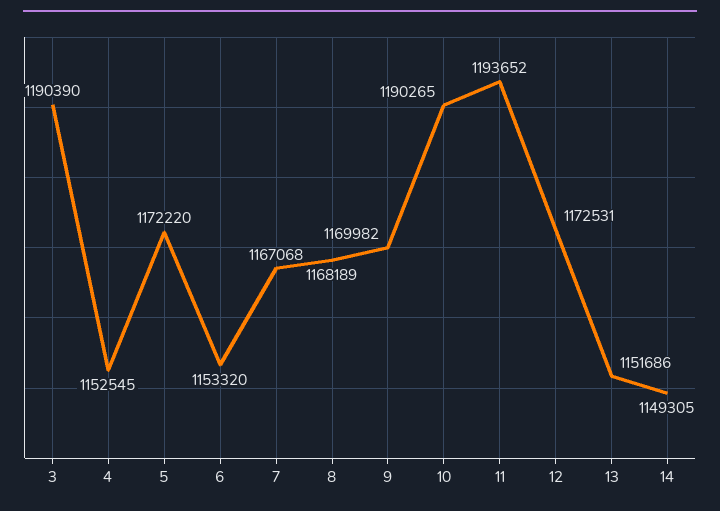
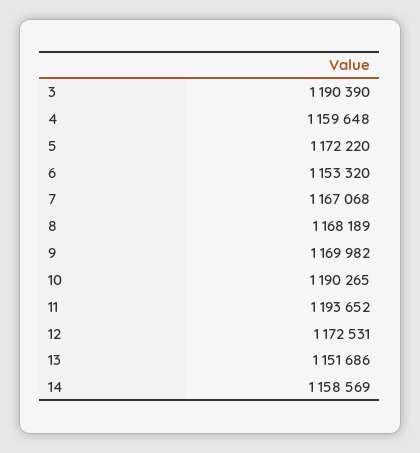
4: 1152545 -> 1159648
14: 1149305 -> 1158569

